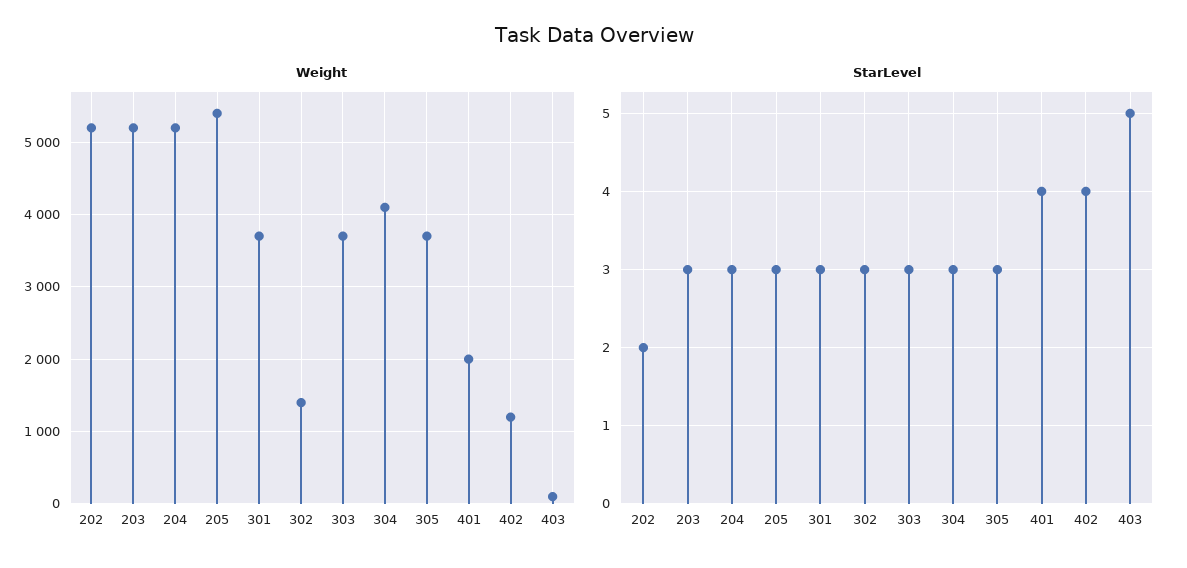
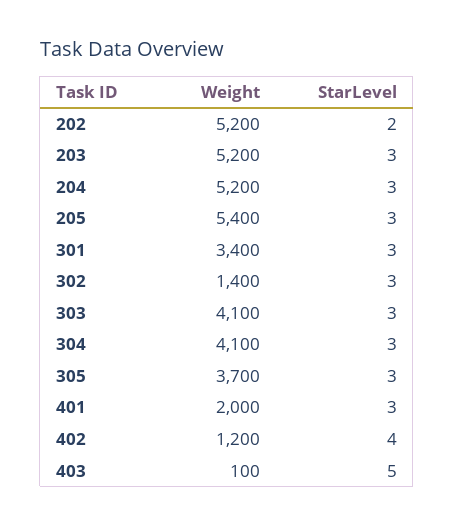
Weight, 301: 3700 -> 3400
Weight, 303: 3700 -> 4100
StarLevel, 401: 4 -> 3

